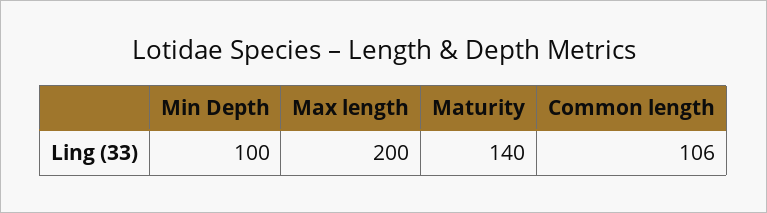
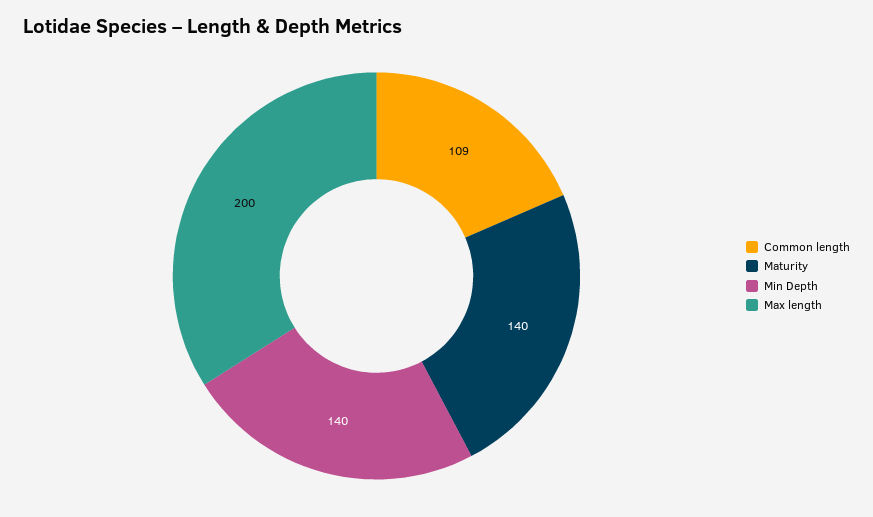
Min Depth: 100 -> 140
Common length: 106 -> 109

